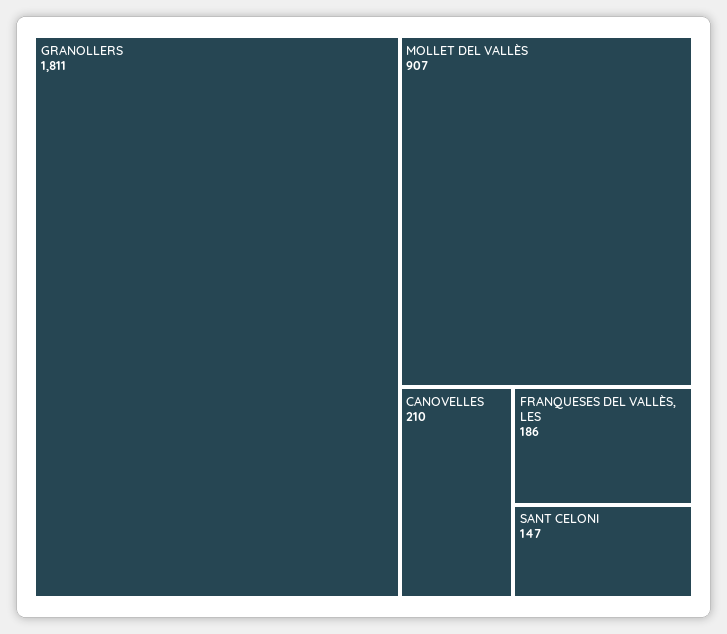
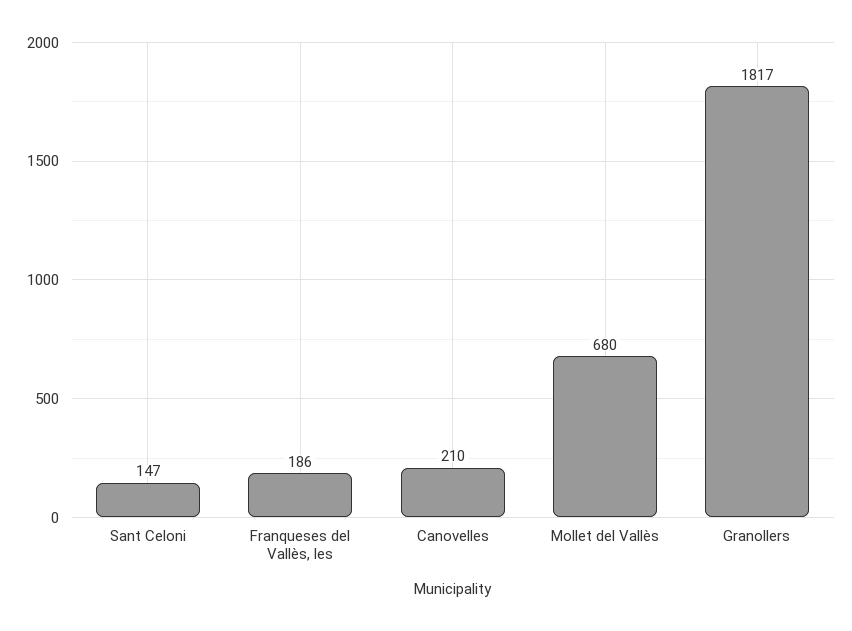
GRANOLLERS: 1811 -> 1817
MOLLET DEL VALLÈS: 907 -> 680

